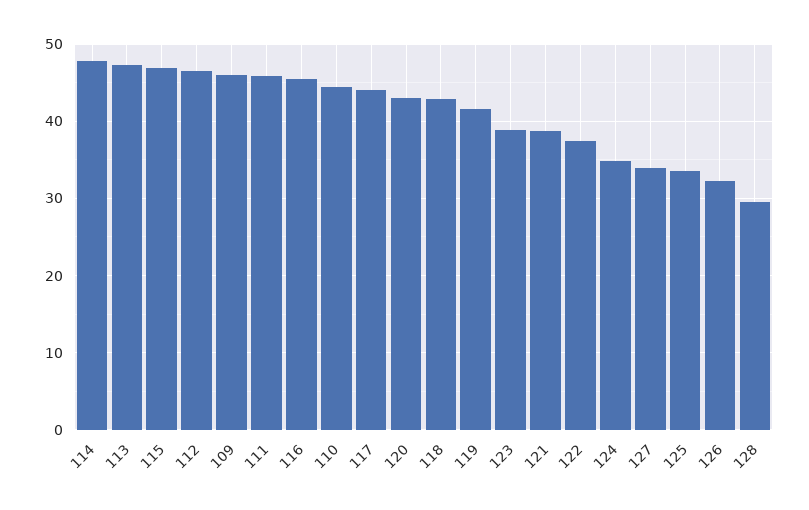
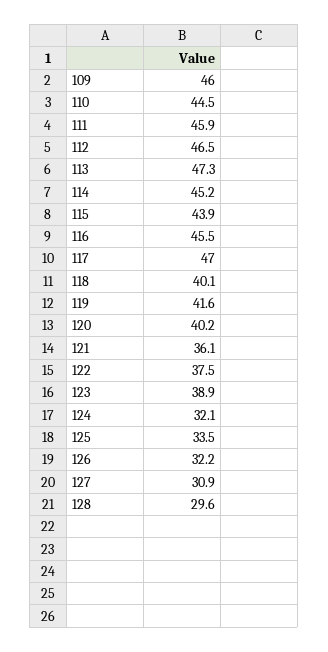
114: 48 -> 45.2
115: 47 -> 43.9
117: 44 -> 47
120: 43 -> 40.2
118: 43 -> 40.1
121: 39 -> 36.1
124: 35 -> 32.1
127: 34 -> 30.9

